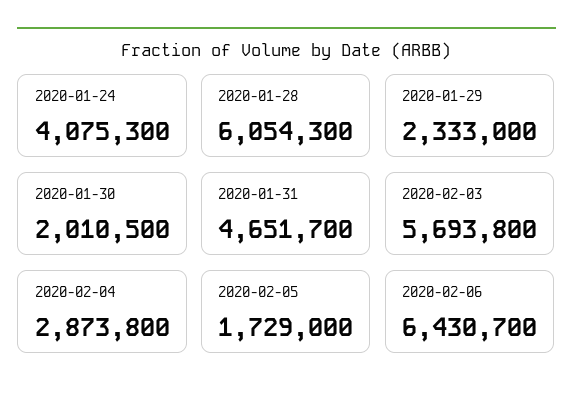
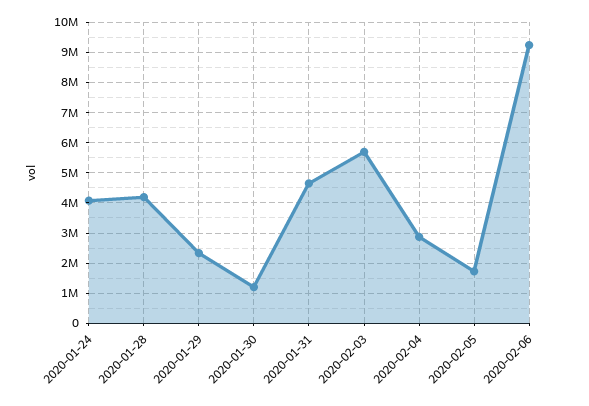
2020-01-28: 6054300 -> 4200000
2020-01-30: 2010500 -> 1200000
2020-02-06: 6430700 -> 9200000

